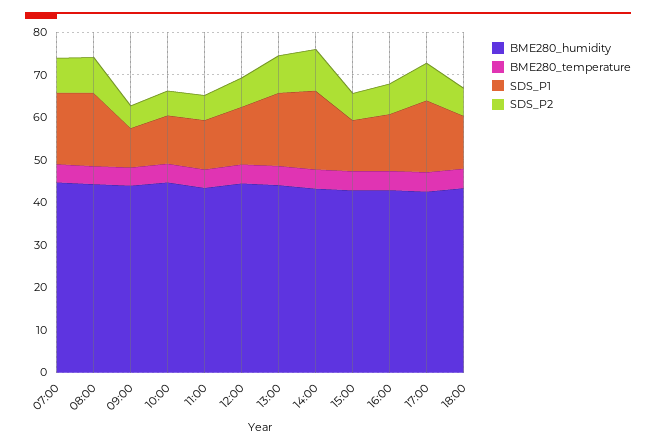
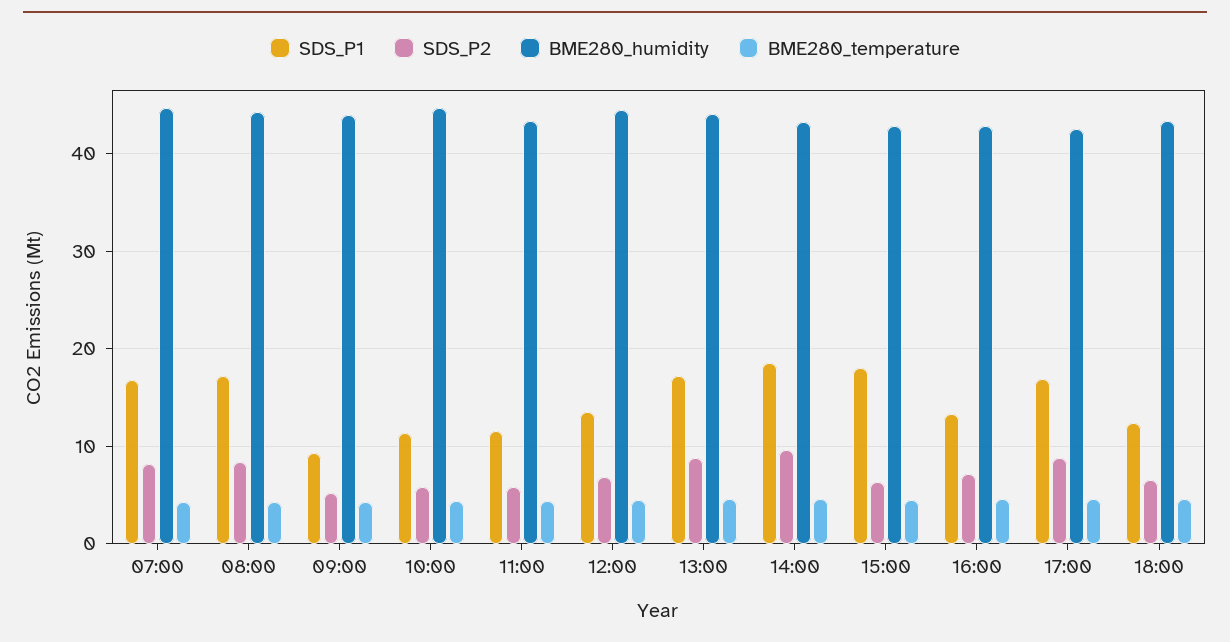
SDS_P1, 15:00: 12 -> 18

